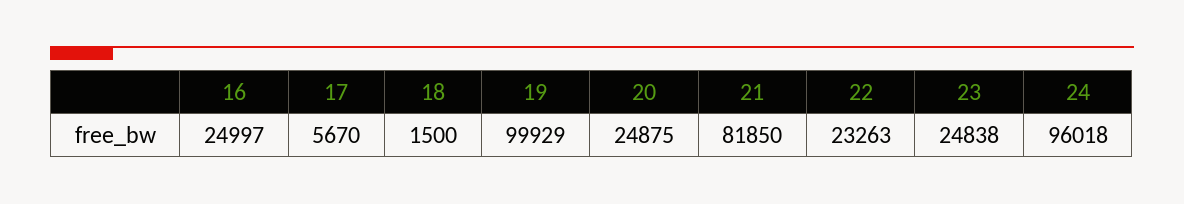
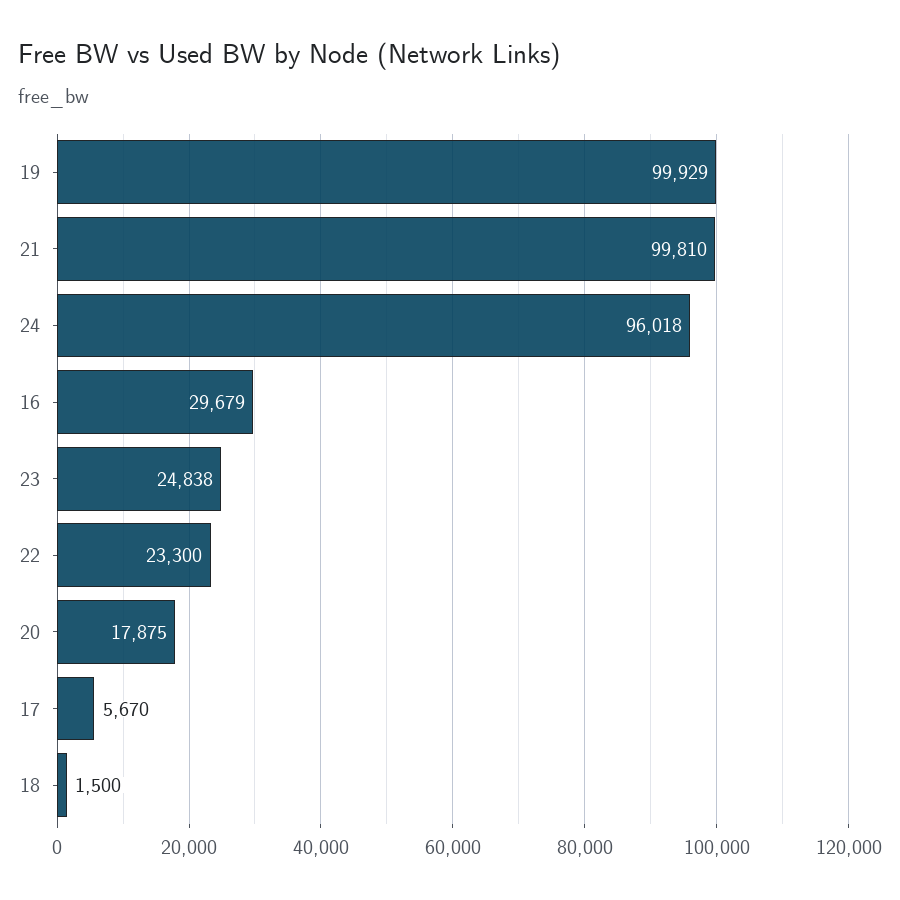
16: 24997 -> 29679
20: 24875 -> 17875
21: 81850 -> 99810
22: 23263 -> 23300

